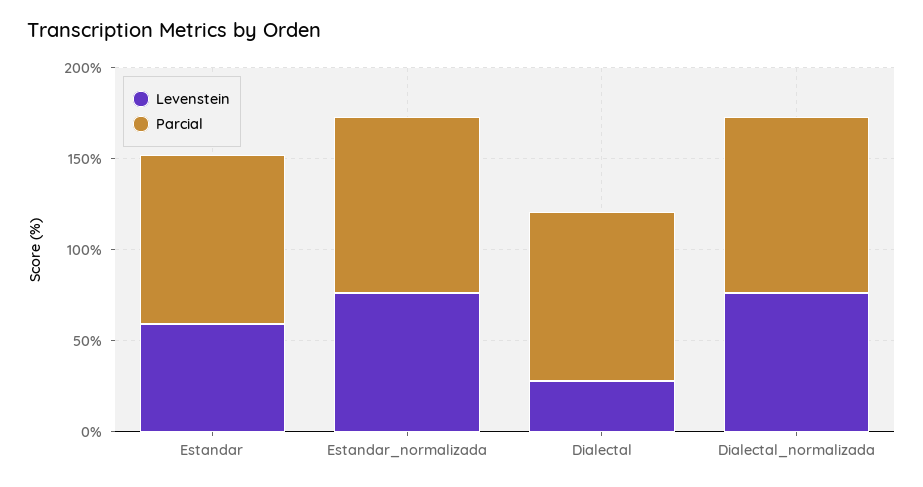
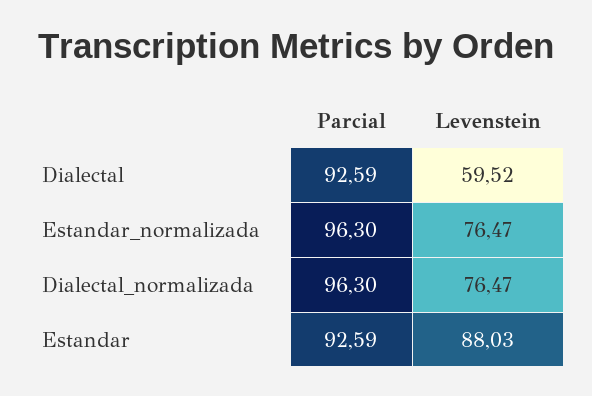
Levenstein, Estandar: 60 -> 88.03
Levenstein, Dialectal: 30 -> 59.52

